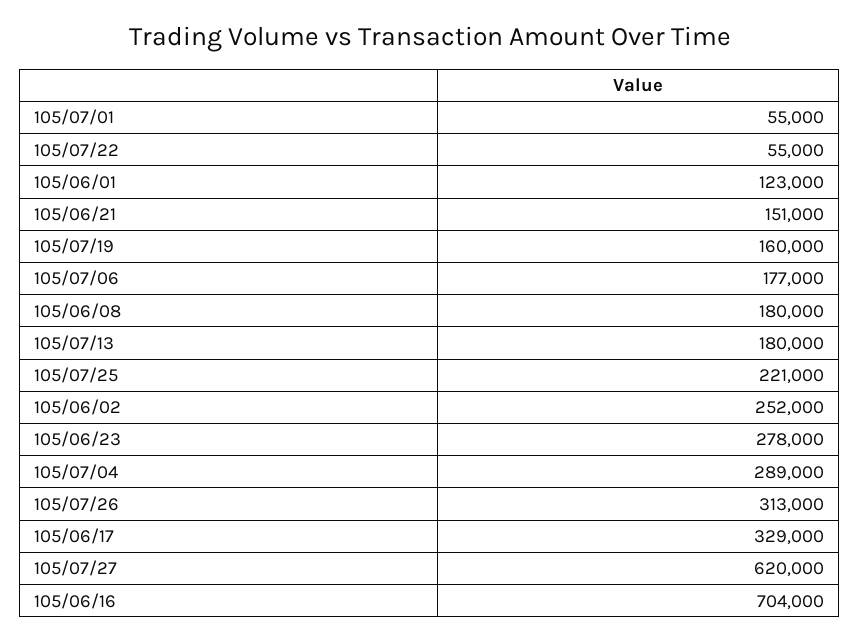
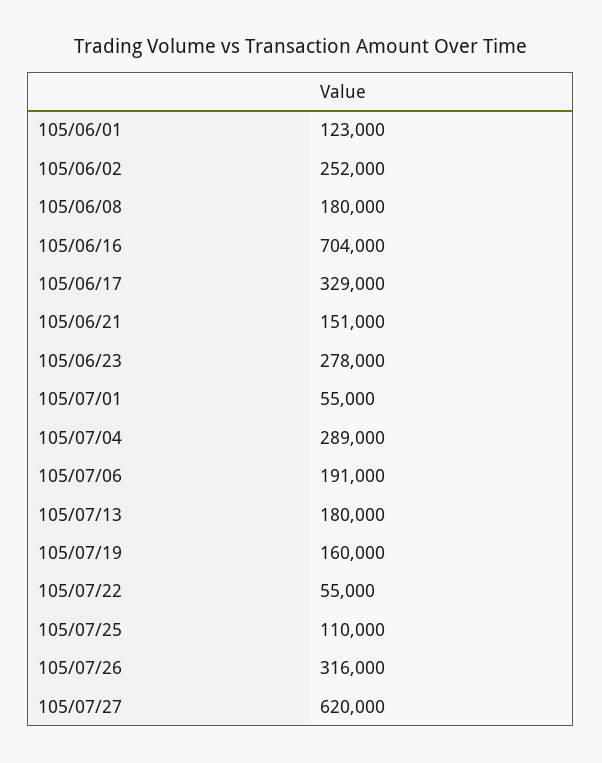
105/07/06: 177000 -> 191000
105/07/25: 221000 -> 110000
105/07/26: 313000 -> 316000

